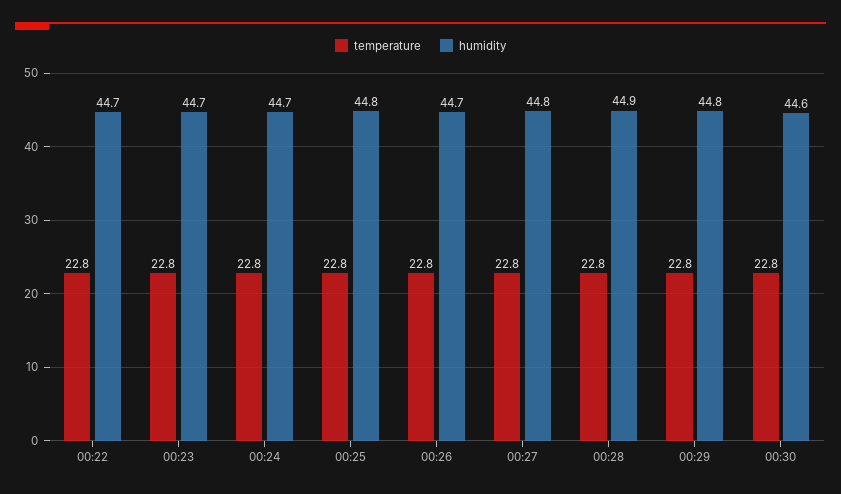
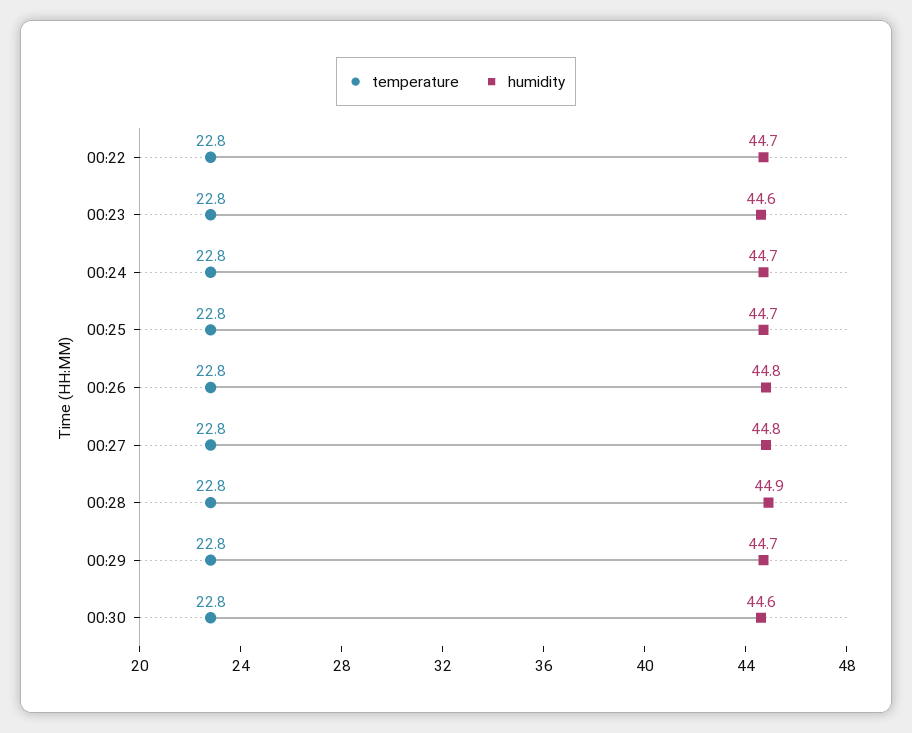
humidity, 00:23: 44.7 -> 44.6
humidity, 00:25: 44.8 -> 44.7
humidity, 00:26: 44.7 -> 44.8
humidity, 00:29: 44.8 -> 44.7

